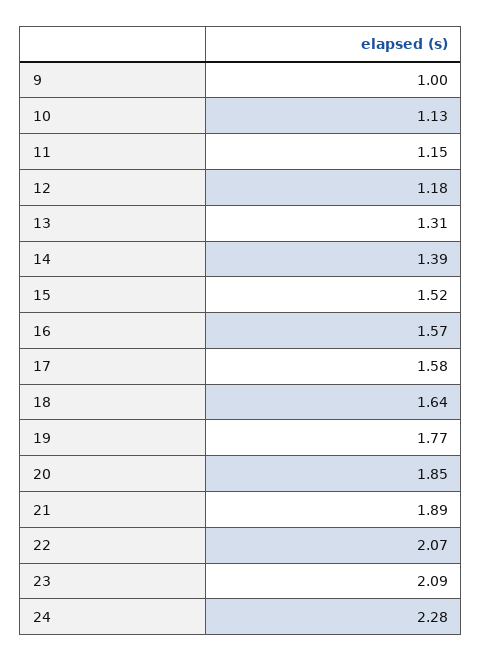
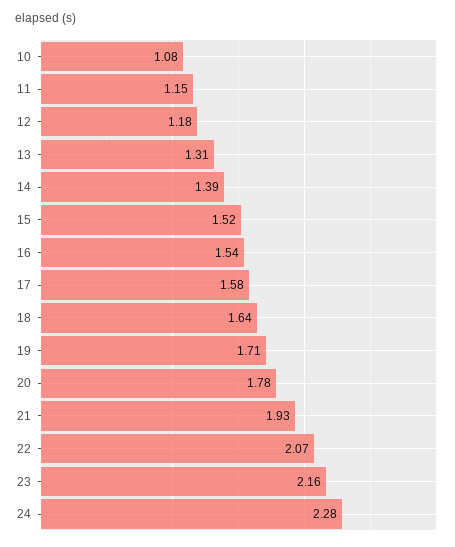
9: 1 -> none
10: 1.13 -> 1.08
16: 1.57 -> 1.54
19: 1.77 -> 1.71
20: 1.85 -> 1.78
21: 1.89 -> 1.93
23: 2.09 -> 2.16

